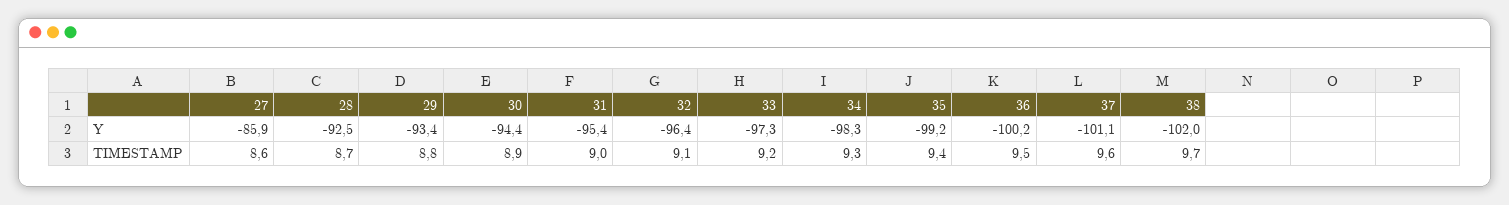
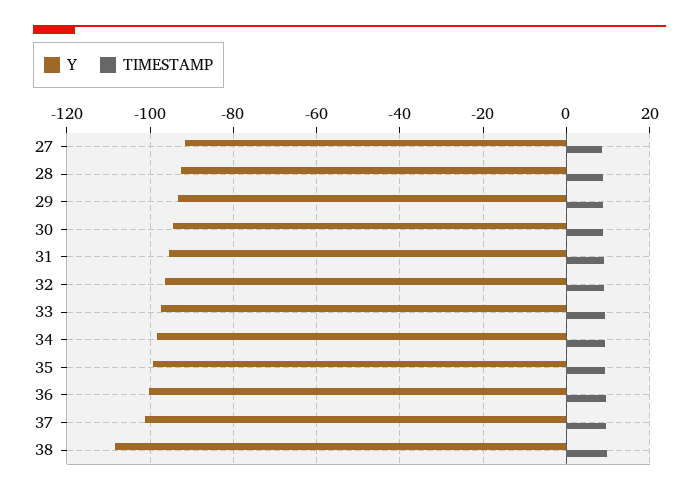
Y, 27: -85.9 -> -92
Y, 38: -102 -> -108

